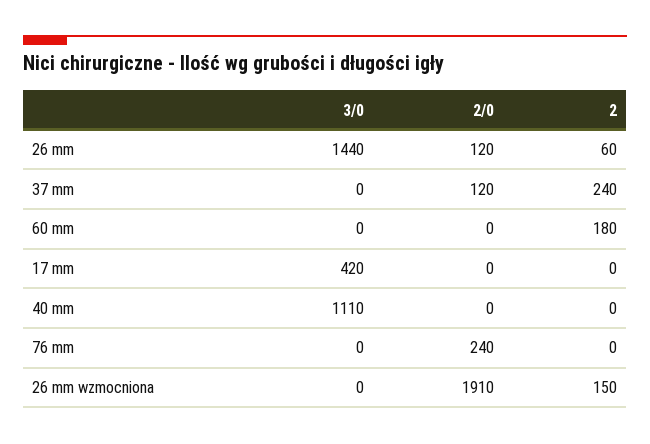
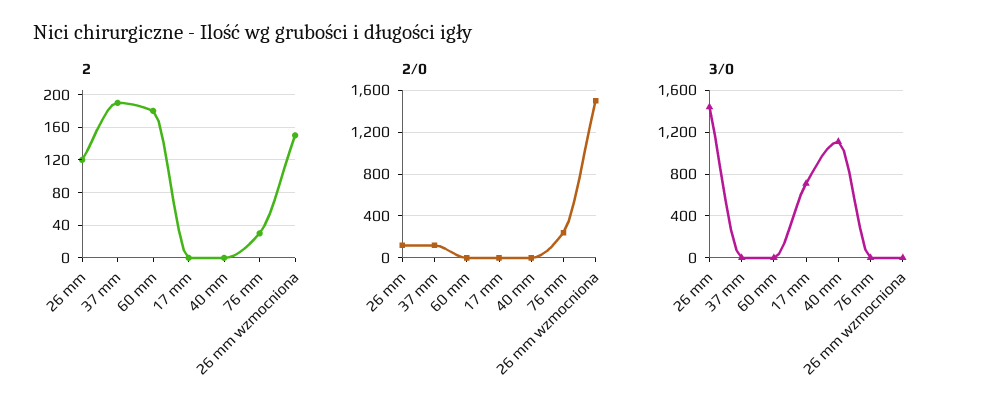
2, 26 mm: 60 -> 120
2, 37 mm: 240 -> 190
3/0, 17 mm: 420 -> 700
2, 76 mm: 0 -> 30
2/0, 26 mm wzmocniona: 1910 -> 1500

